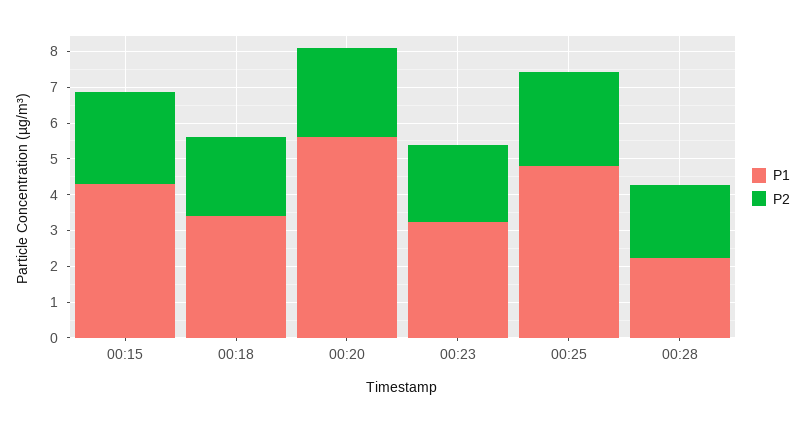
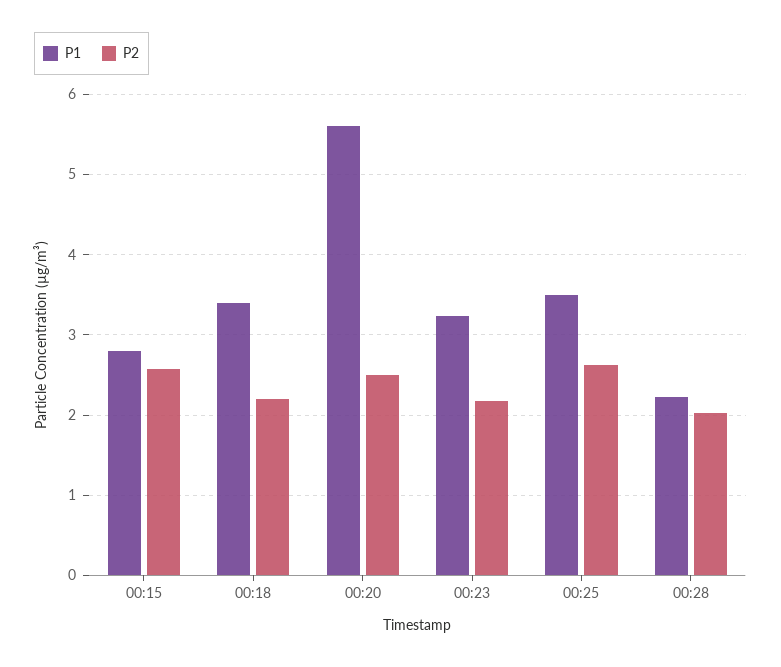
P1, 00:15: 4.25 -> 2.8
P1, 00:25: 4.75 -> 3.5

